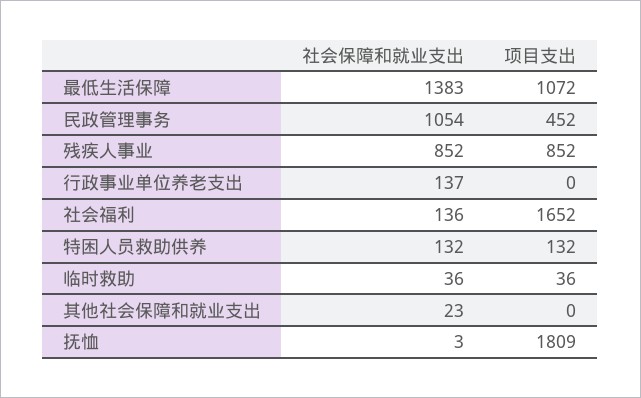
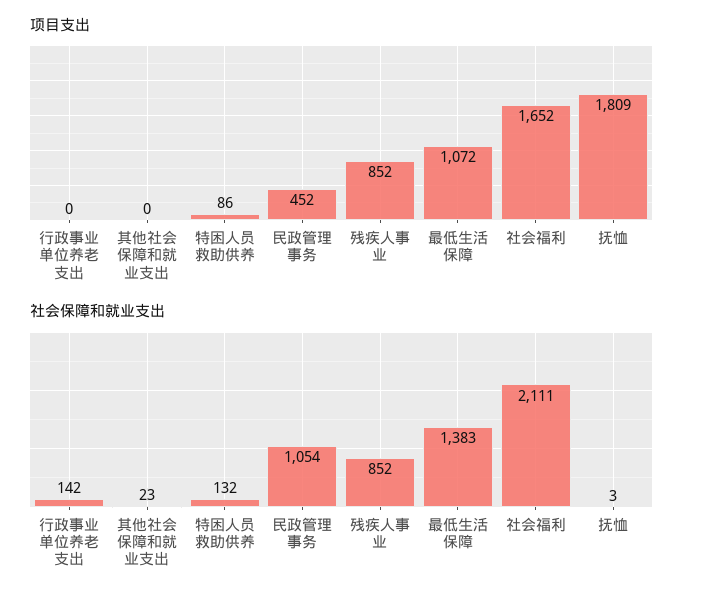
社会保障和就业支出, 行政事业单位养老支出: 137 -> 142
社会保障和就业支出, 社会福利: 136 -> 2111
项目支出, 特困人员救助供养: 132 -> 86
社会保障和就业支出, 临时救助: 36 -> none
项目支出, 临时救助: 36 -> none

